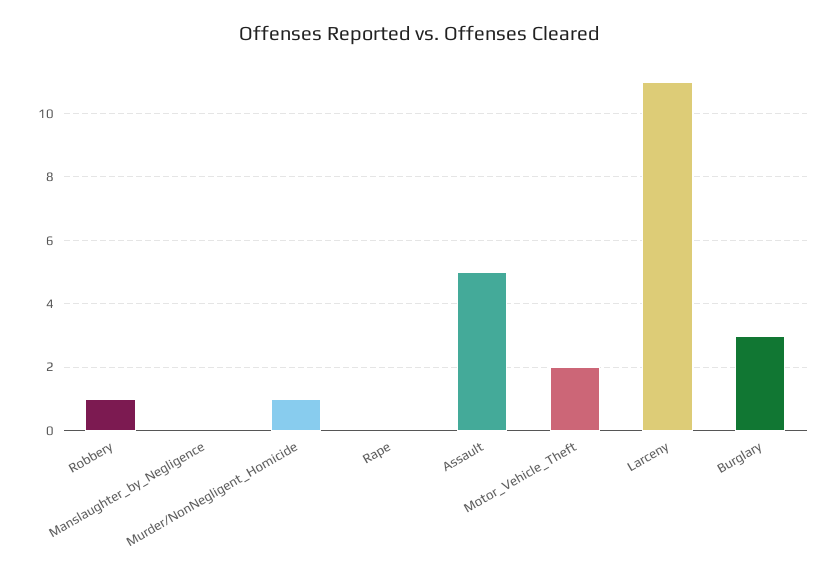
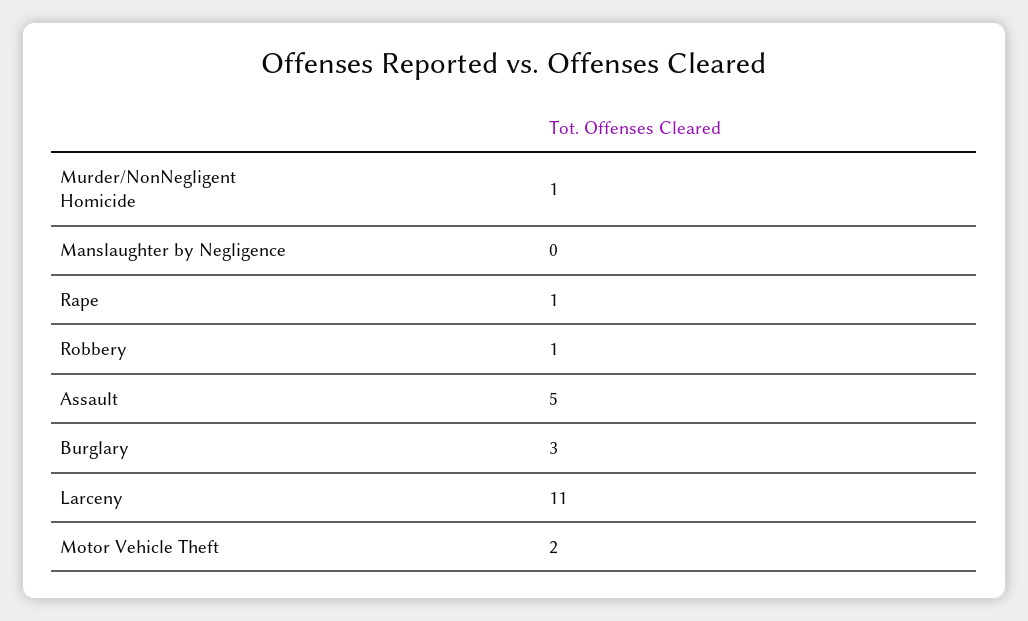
Rape: 0 -> 1

